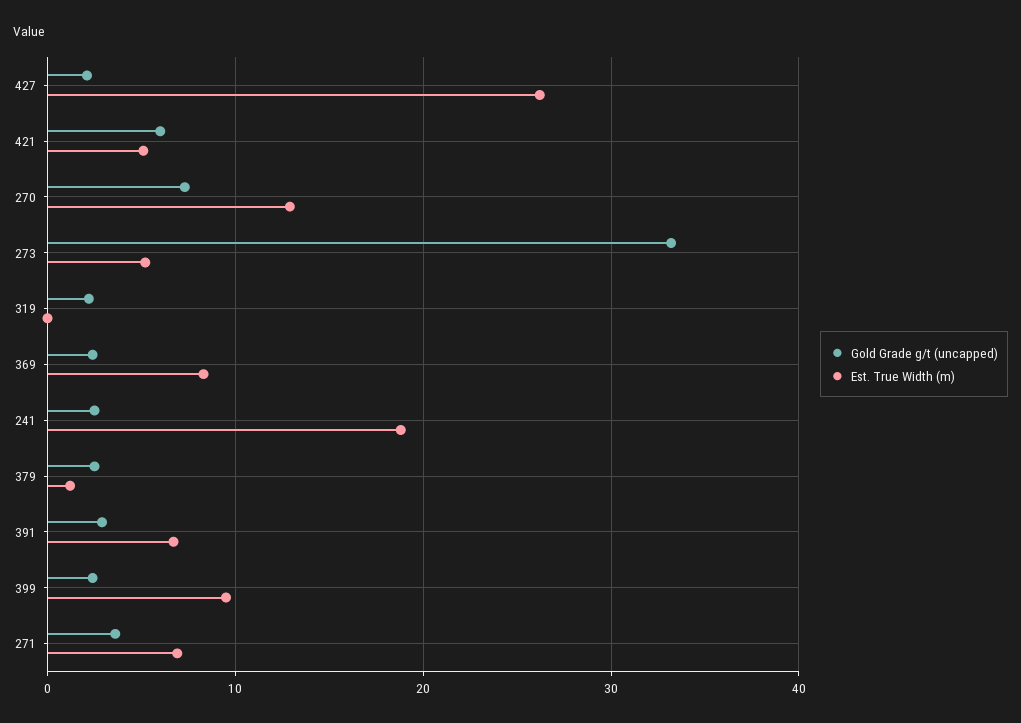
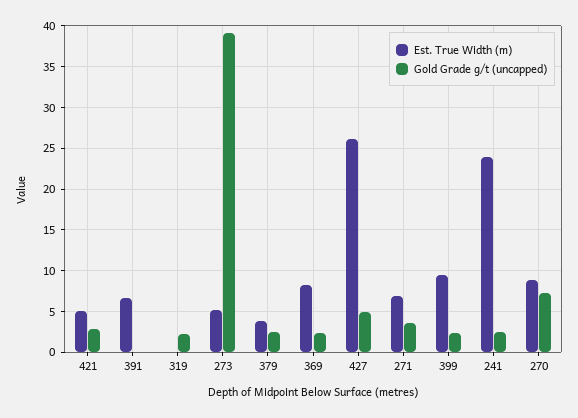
Gold Grade g/t (uncapped), 427: 2 -> 5
Gold Grade g/t (uncapped), 421: 6 -> 3
Est. True Width (m), 270: 13 -> 9
Gold Grade g/t (uncapped), 273: 33 -> 39
Est. True Width (m), 241: 19 -> 24
Est. True Width (m), 379: 1 -> 4
Gold Grade g/t (uncapped), 391: 3 -> 0

